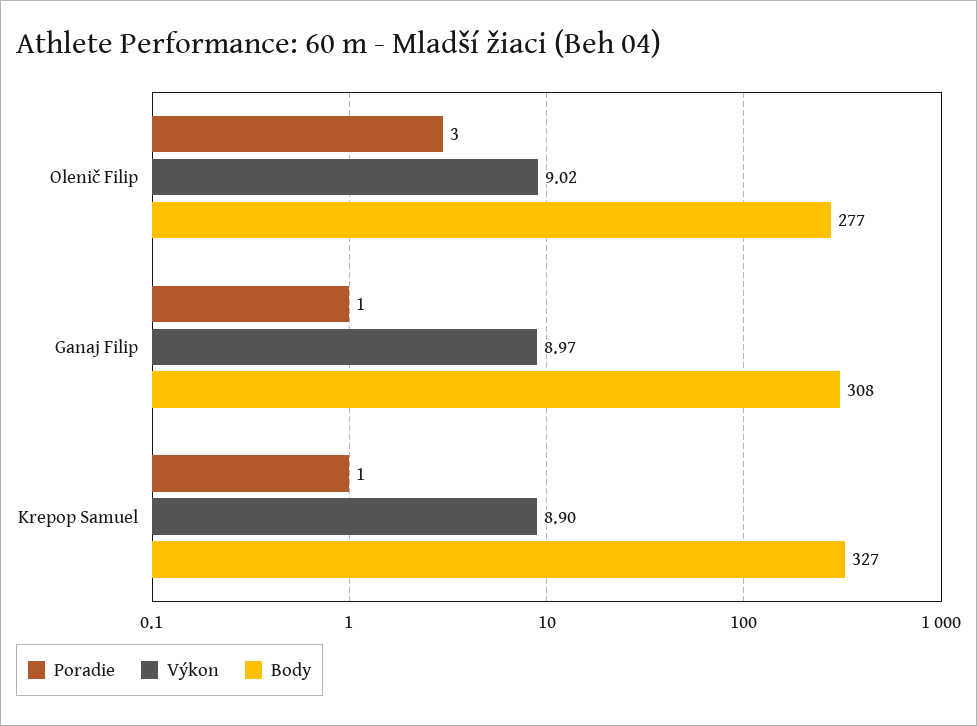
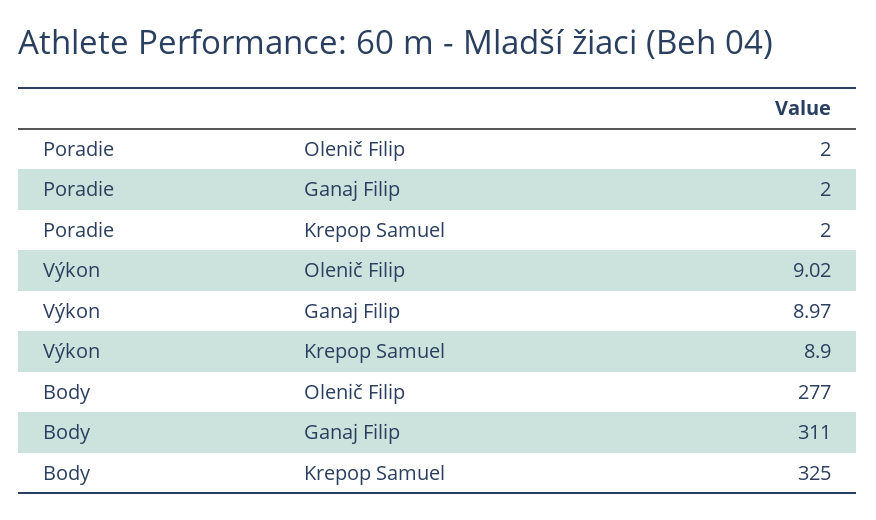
Poradie, Olenič Filip: 3 -> 2
Poradie, Ganaj Filip: 1 -> 2
Body, Ganaj Filip: 308 -> 311
Poradie, Krepop Samuel: 1 -> 2
Body, Krepop Samuel: 327 -> 325

